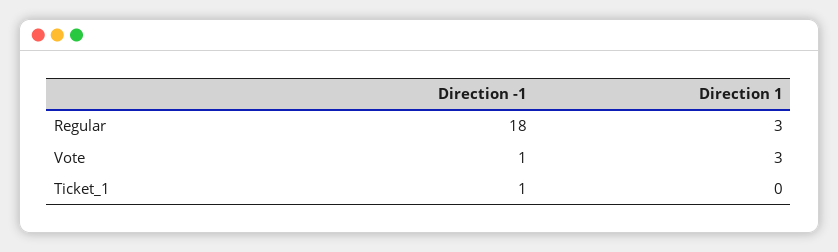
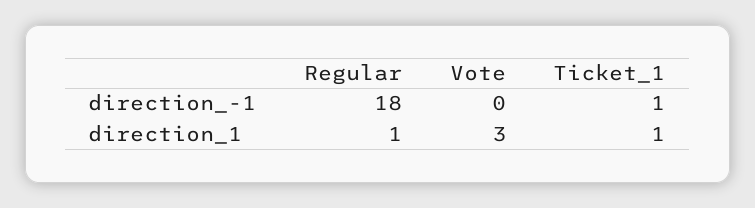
Direction 1, Regular: 3 -> 1
Direction -1, Vote: 1 -> 0
Direction 1, Ticket_1: 0 -> 1

